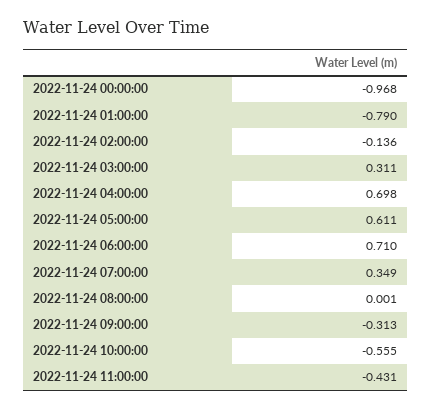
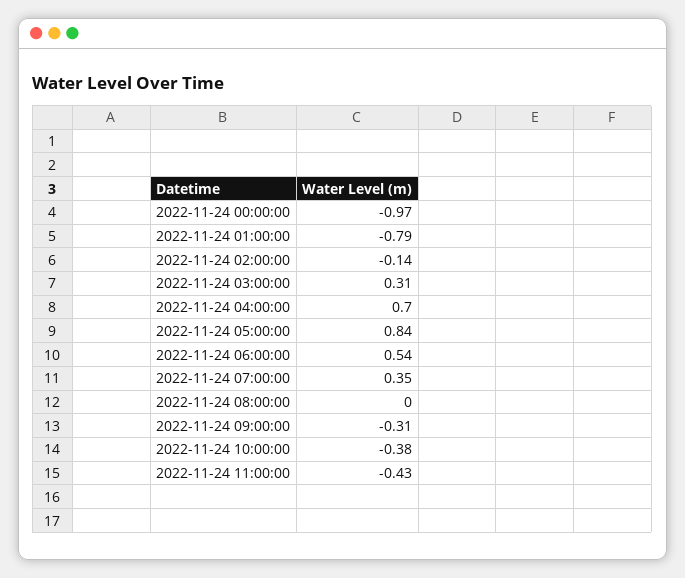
2022-11-24 05:00:00: 0.611 -> 0.84
2022-11-24 06:00:00: 0.71 -> 0.54
2022-11-24 10:00:00: -0.555 -> -0.38

